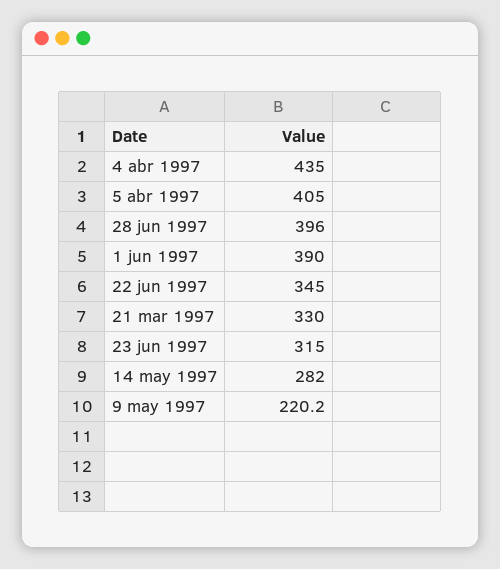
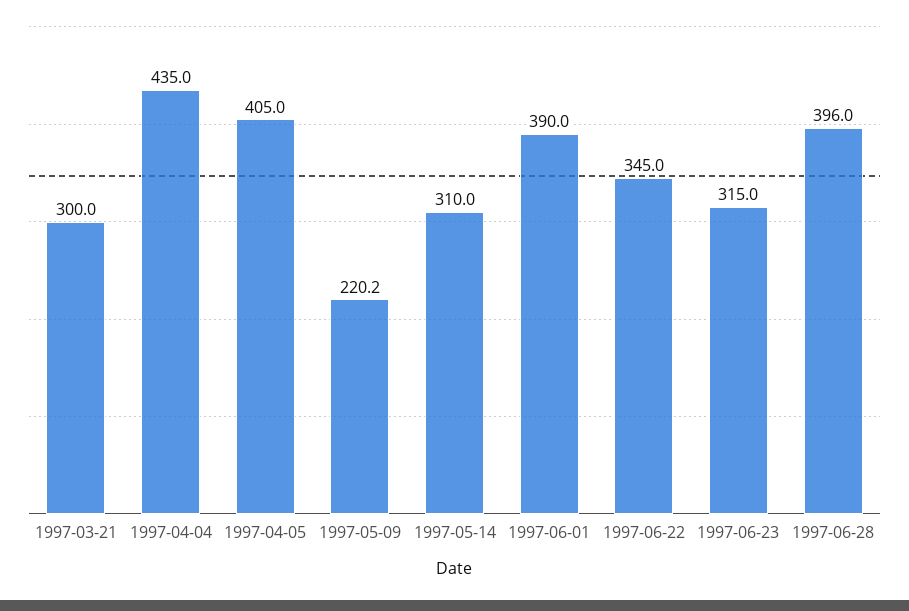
21 mar 1997: 330 -> 300
14 may 1997: 282 -> 310

